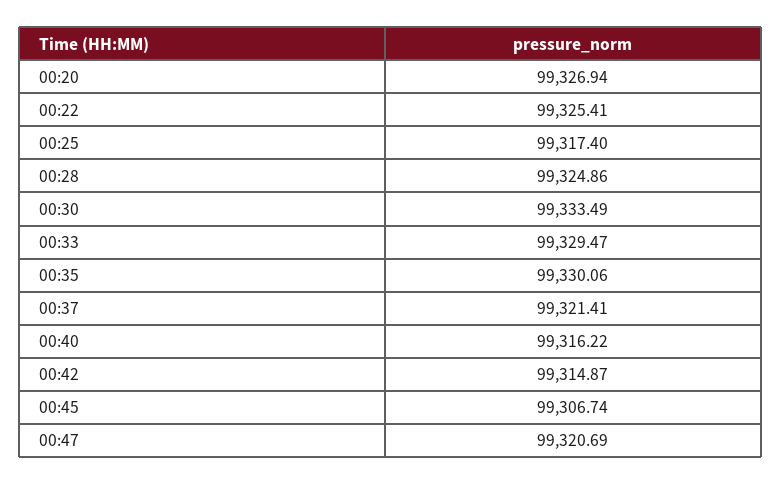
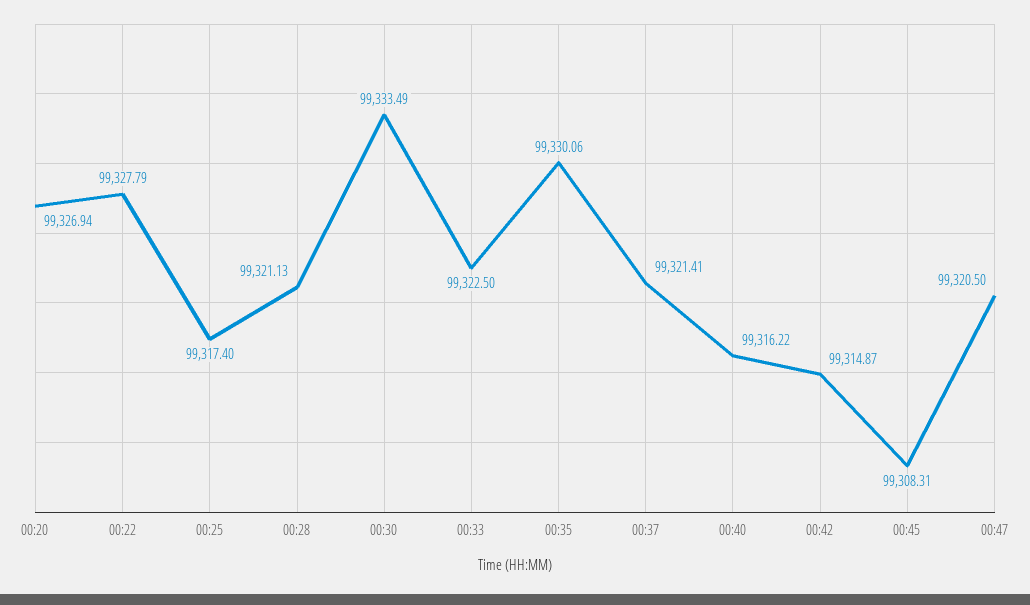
00:22: 99325.41 -> 99327.79
00:28: 99324.86 -> 99321.13
00:33: 99329.47 -> 99322.5
00:45: 99306.74 -> 99308.31
00:47: 99320.69 -> 99320.5

